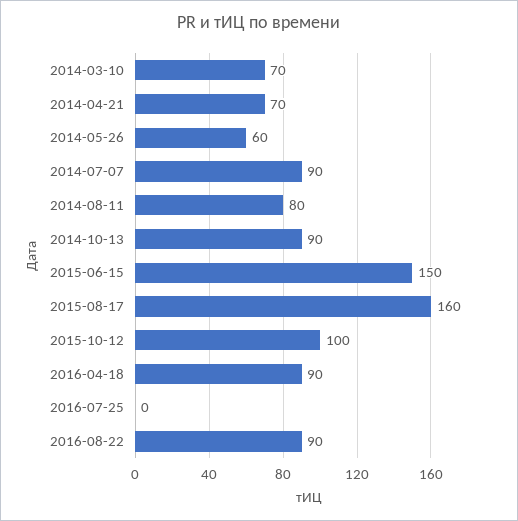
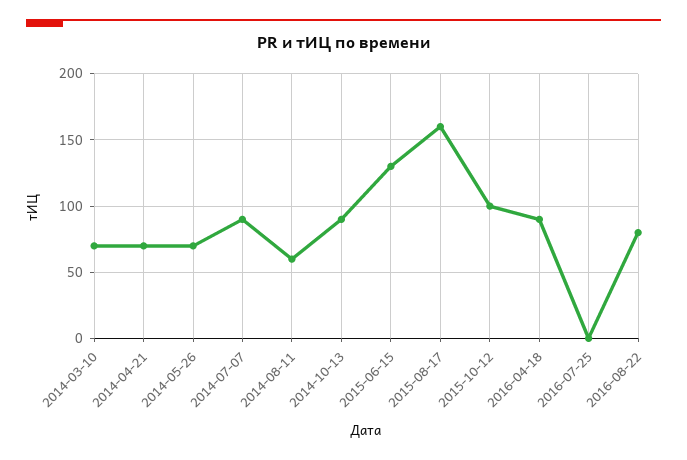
2014-05-26: 60 -> 70
2014-08-11: 80 -> 60
2015-06-15: 150 -> 130
2016-08-22: 90 -> 80

